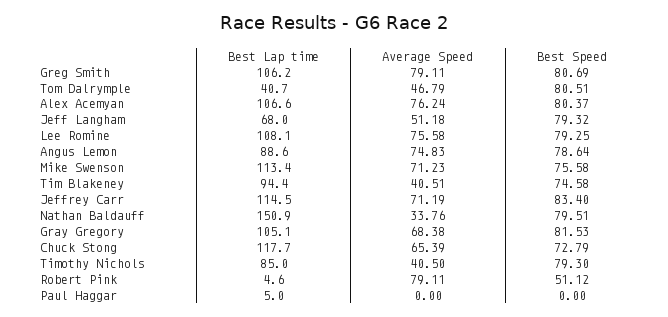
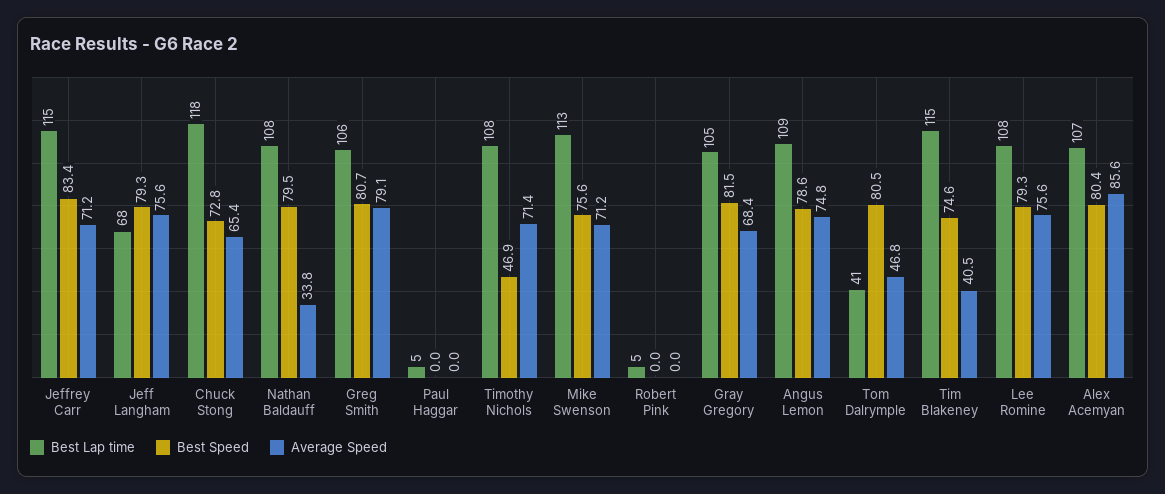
Average Speed, Alex Acemyan: 76.24 -> 85.6
Average Speed, Jeff Langham: 51.18 -> 75.6
Best Lap time, Angus Lemon: 88.6 -> 109
Best Lap time, Tim Blakeney: 94.4 -> 115
Best Lap time, Nathan Baldauff: 150.9 -> 108
Best Lap time, Timothy Nichols: 85 -> 108
Average Speed, Timothy Nichols: 40.5 -> 71.4
Best Speed, Timothy Nichols: 79.3 -> 46.9
Average Speed, Robert Pink: 79.11 -> 0
Best Speed, Robert Pink: 51.12 -> 0

